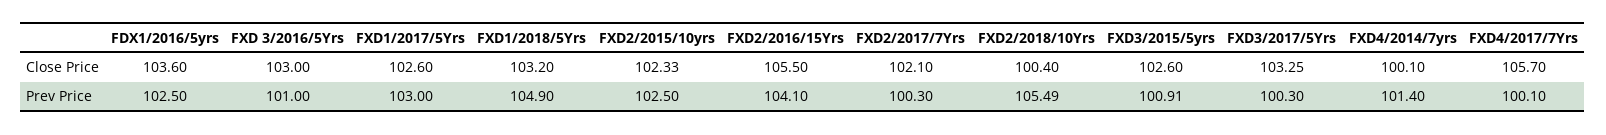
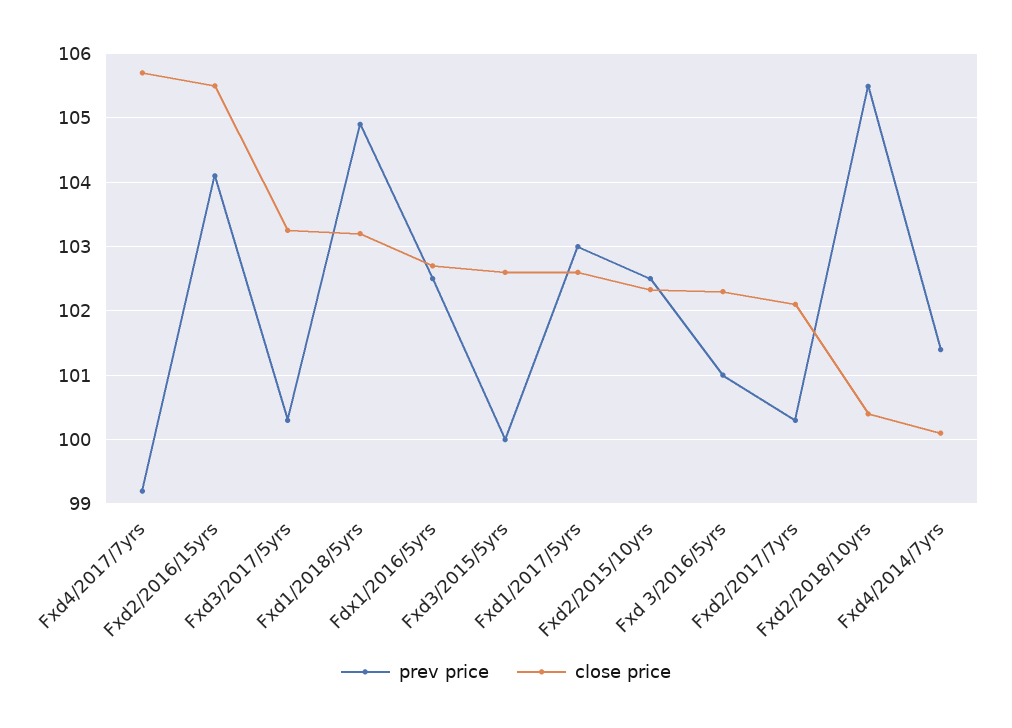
Close Price, FDX1/2016/5yrs: 103.6 -> 102.7
Close Price, FXD 3/2016/5Yrs: 103 -> 102.3
Prev Price, FXD3/2015/5yrs: 100.91 -> 100
Prev Price, FXD4/2017/7Yrs: 100.1 -> 99.2

